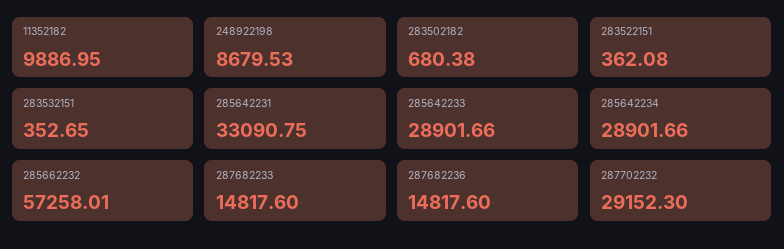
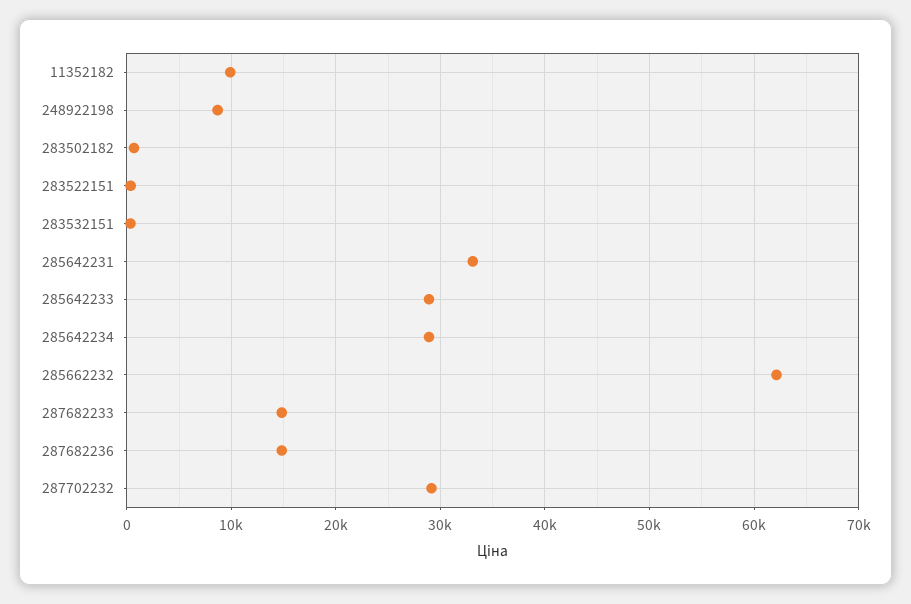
285662232: 57258.01 -> 62000

